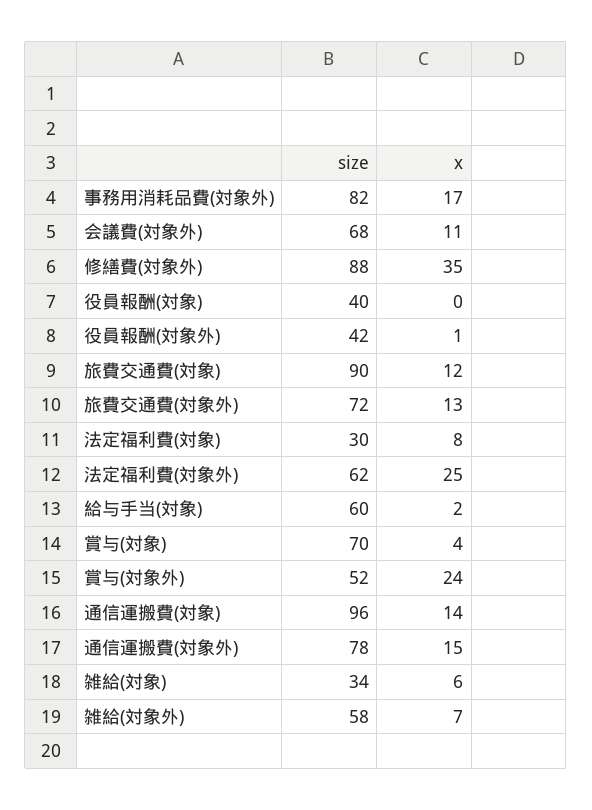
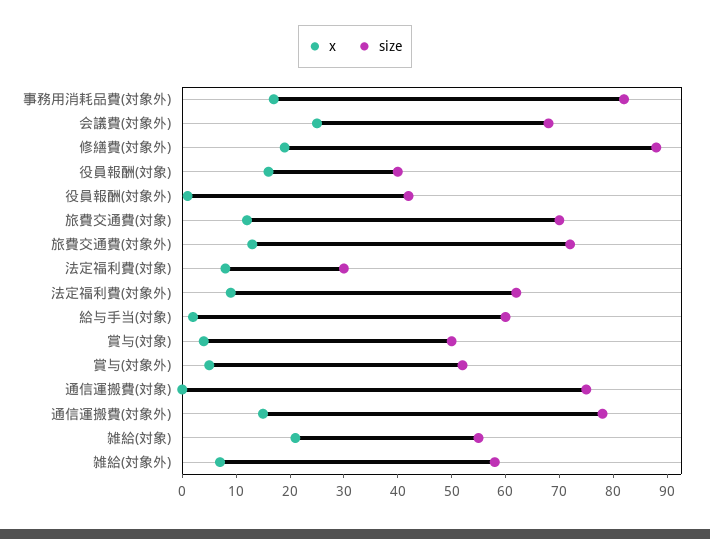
x, 会議費(対象外): 11 -> 25
x, 修繕費(対象外): 35 -> 20
x, 役員報酬(対象): 0 -> 15
size, 旅費交通費(対象): 90 -> 70
x, 法定福利費(対象外): 25 -> 10
size, 賞与(対象): 70 -> 50
x, 賞与(対象外): 24 -> 5
size, 通信運搬費(対象): 96 -> 75
x, 通信運搬費(対象): 14 -> 0
size, 雑給(対象): 34 -> 55
x, 雑給(対象): 6 -> 20

